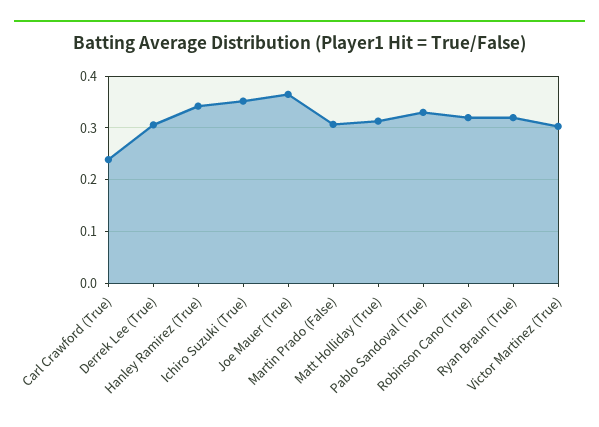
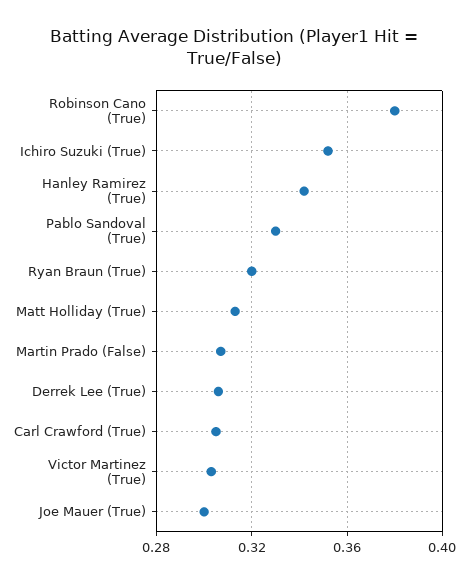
Carl Crawford (True): 0.24 -> 0.305
Joe Mauer (True): 0.36 -> 0.3
Robinson Cano (True): 0.32 -> 0.38

